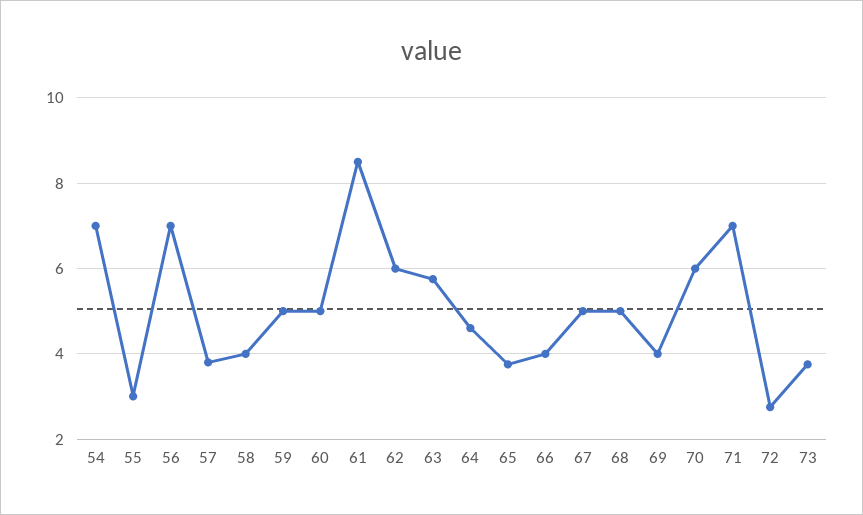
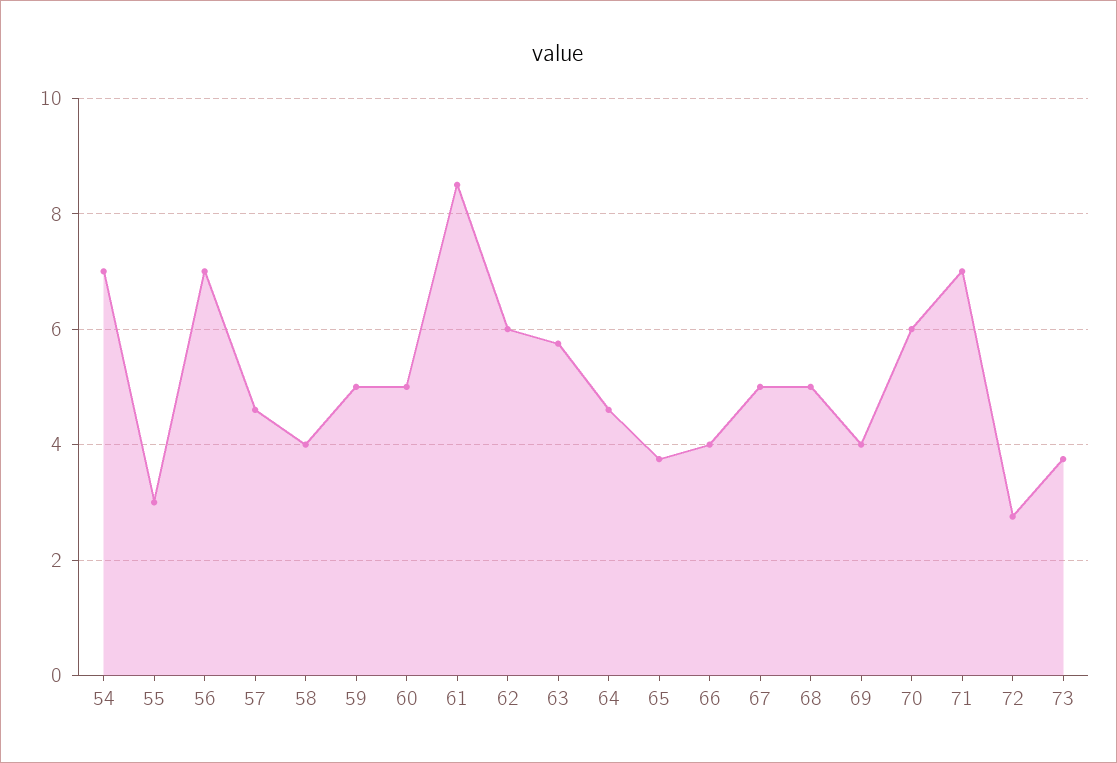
57: 3.8 -> 4.6

